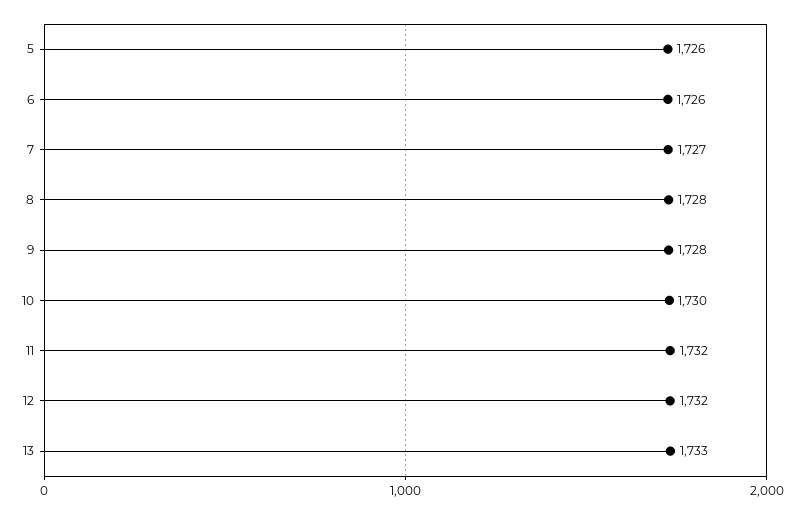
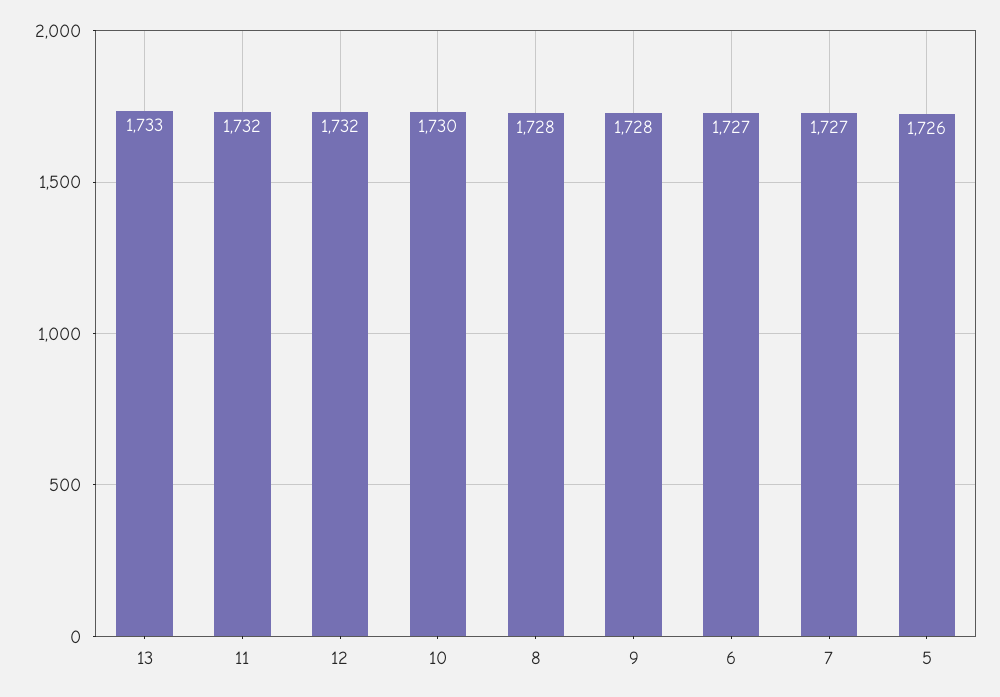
6: 1726 -> 1727

